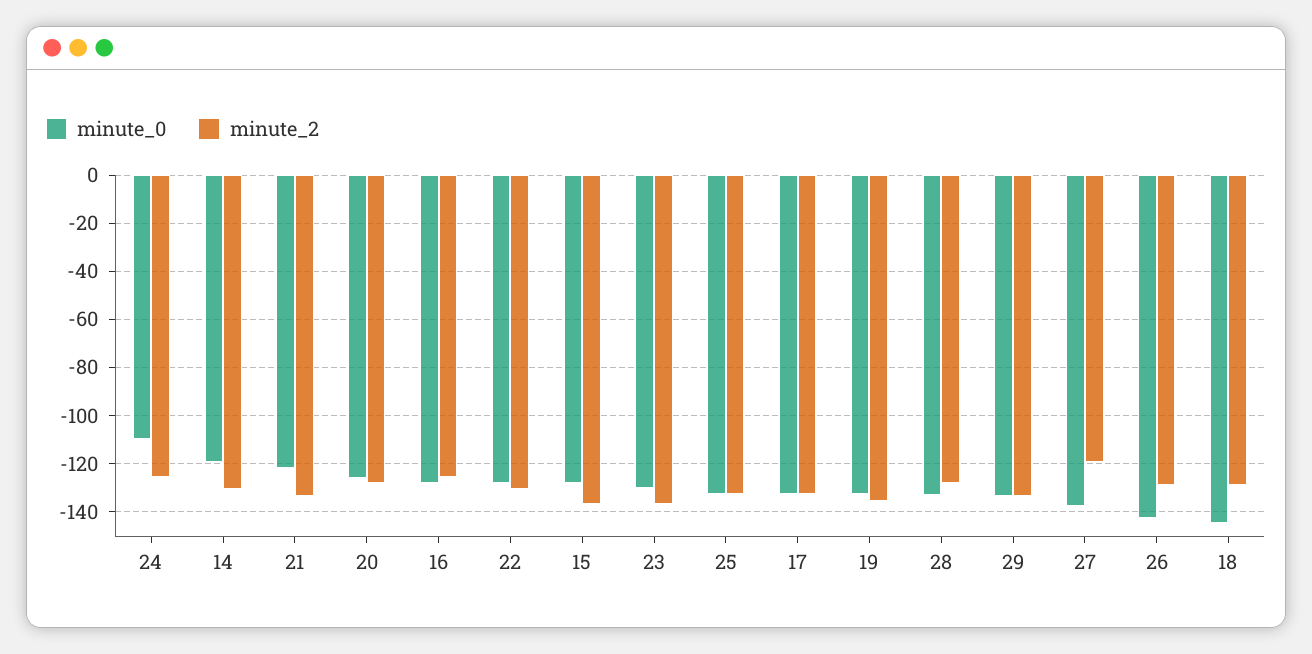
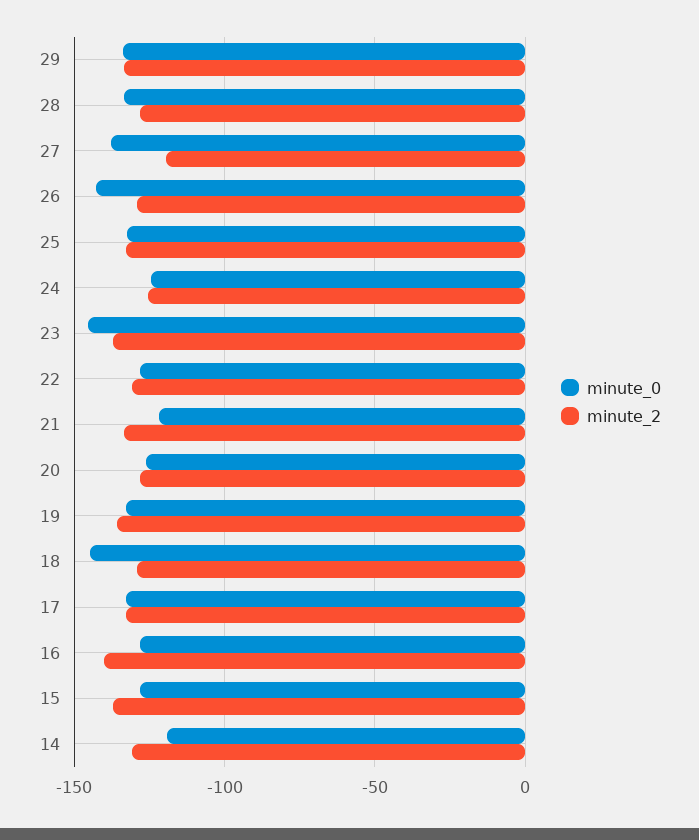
minute_0, 24: -110 -> -125
minute_2, 16: -125 -> -140
minute_0, 23: -130 -> -145

